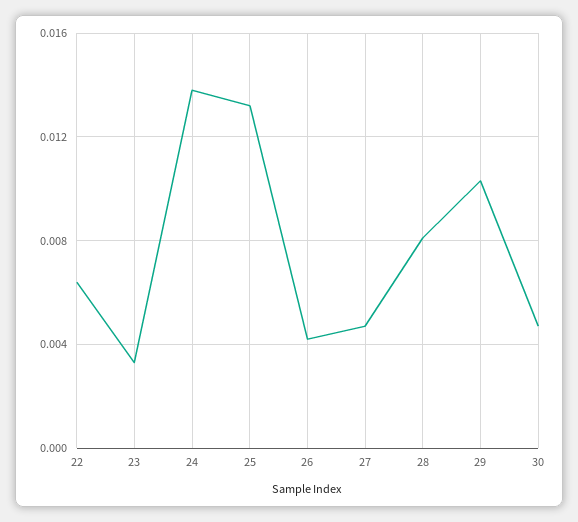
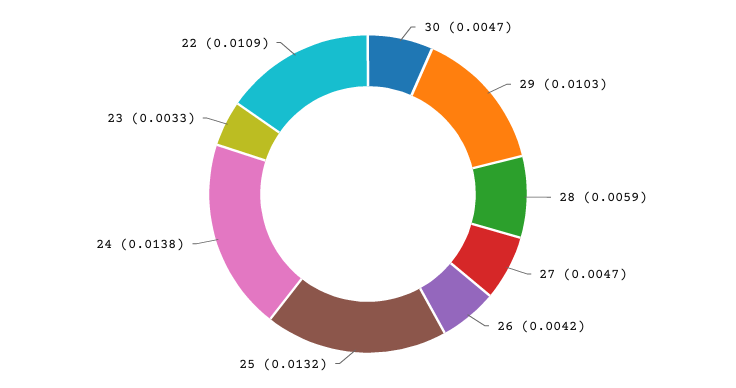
22: 0.0065 -> 0.0109
28: 0.008 -> 0.0059

